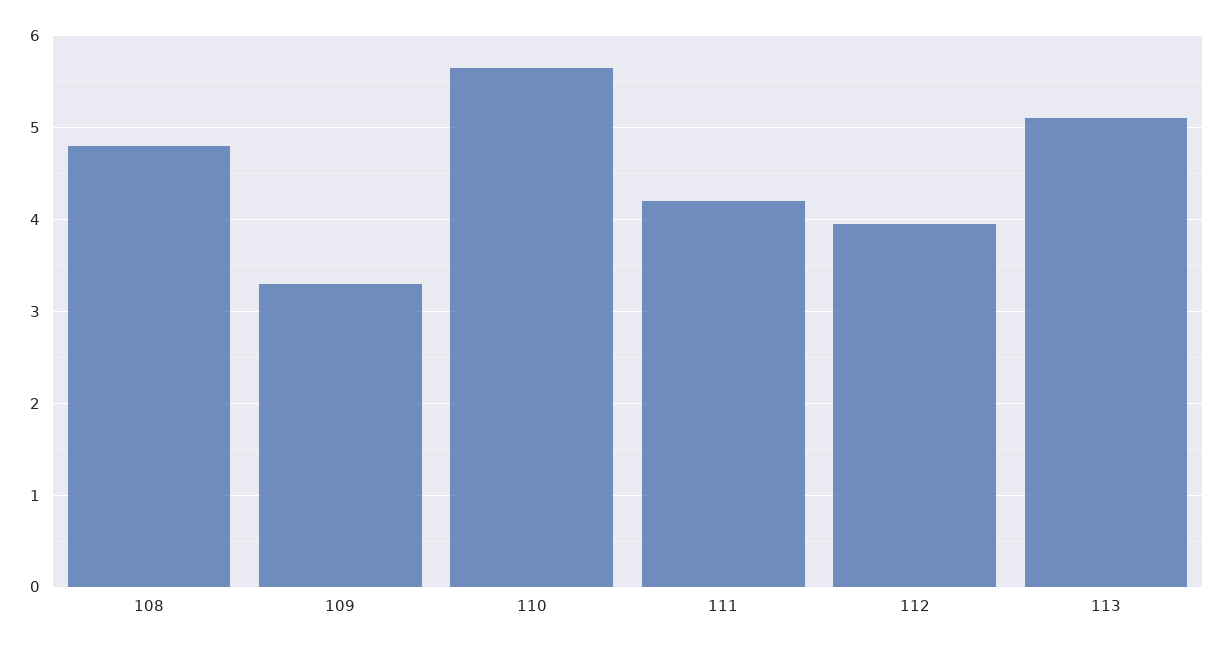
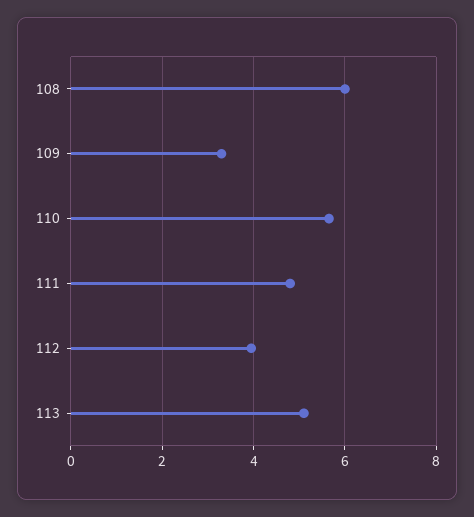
108: 4.8 -> 6
111: 4.2 -> 4.8

